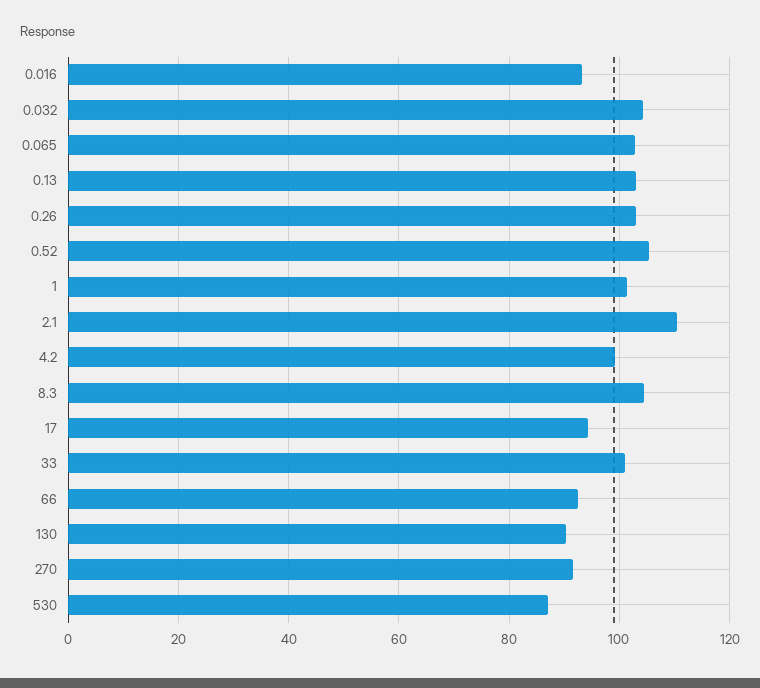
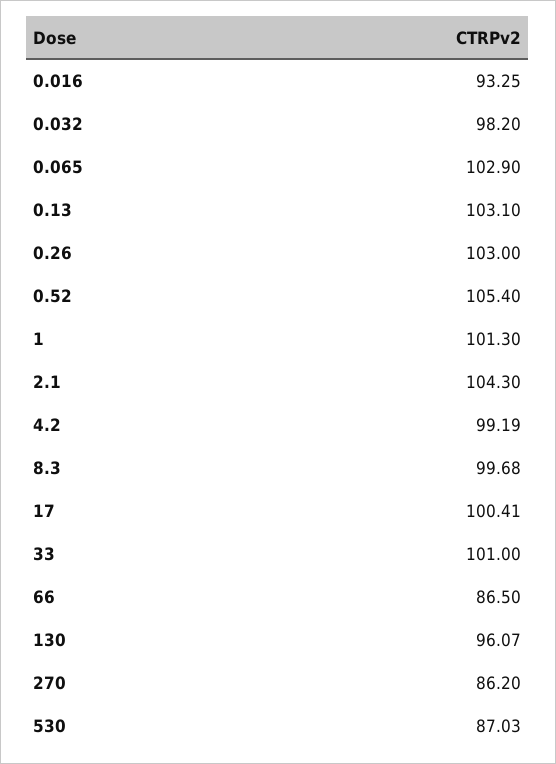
0.032: 104 -> 98.2
2.1: 110 -> 104.3
8.3: 104 -> 99.68
17: 94 -> 100.41
66: 92 -> 86.5
130: 90 -> 96.07
270: 92 -> 86.2

